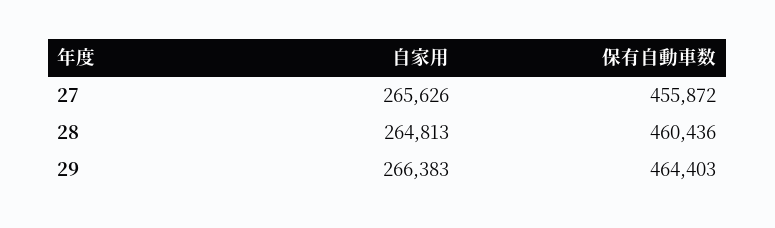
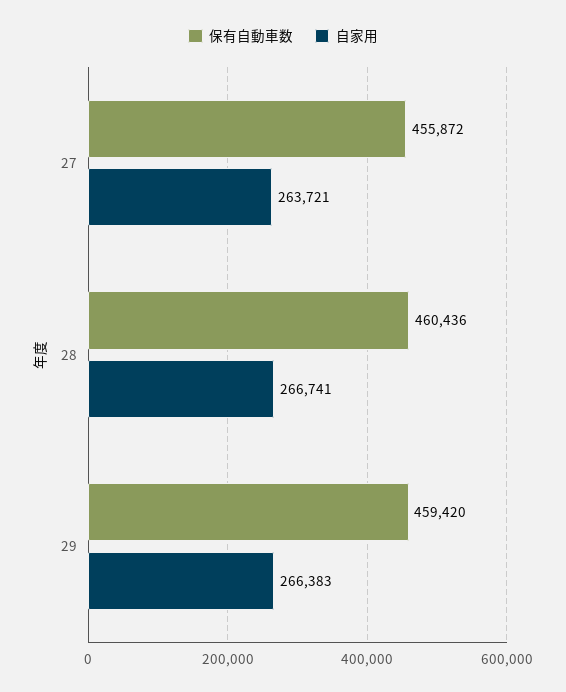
自家用, 27: 265626 -> 263721
自家用, 28: 264813 -> 266741
保有自動車数, 29: 464403 -> 459420

